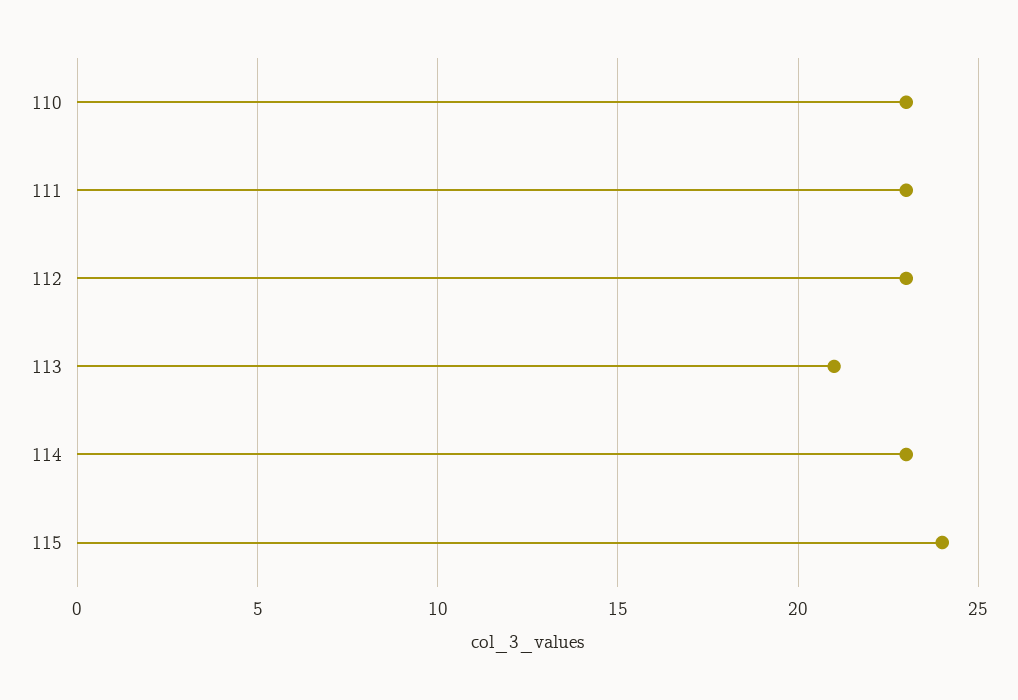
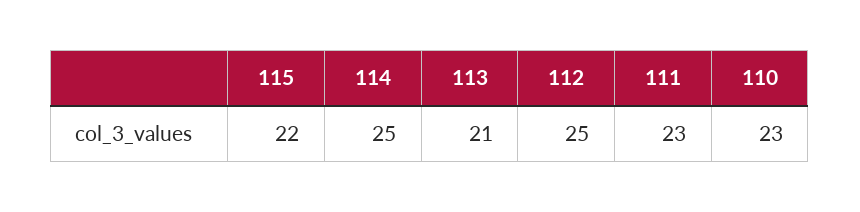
112: 23 -> 25
114: 23 -> 25
115: 24 -> 22

